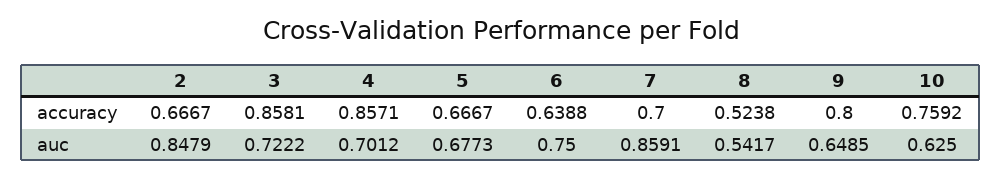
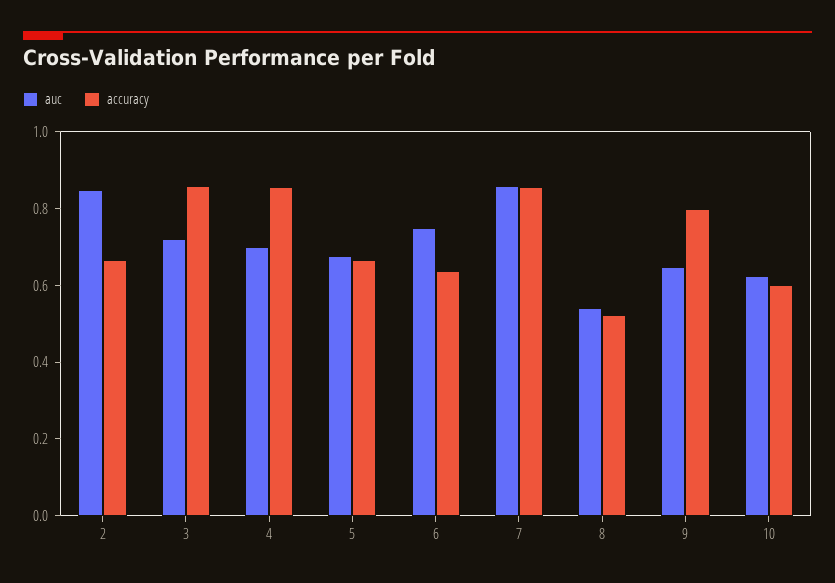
accuracy, 7: 0.7 -> 0.85
accuracy, 10: 0.7592 -> 0.6

